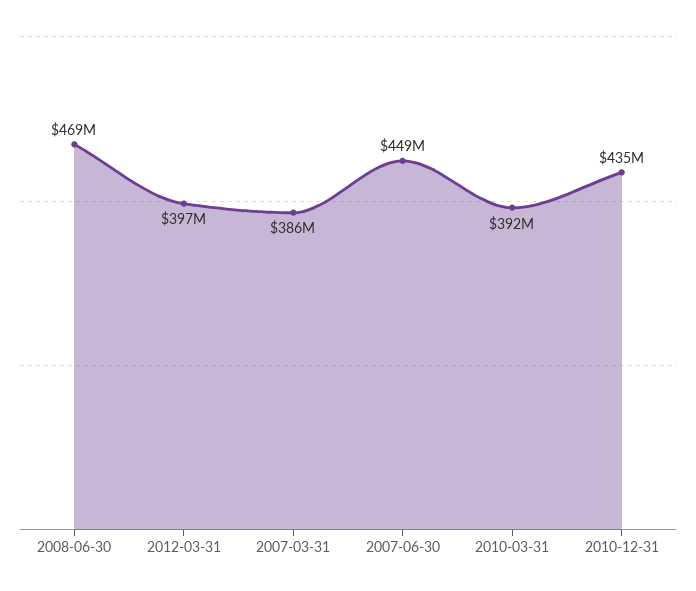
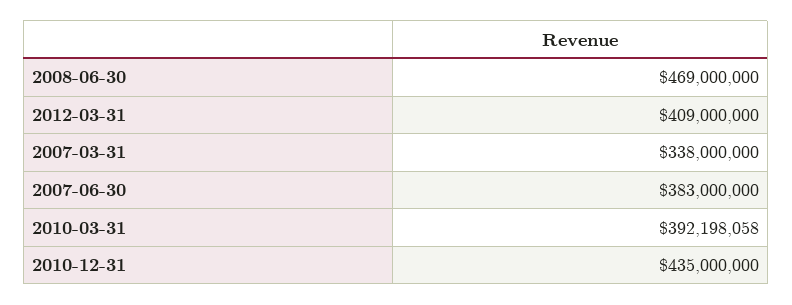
2012-03-31: 397000000 -> 409000000
2007-03-31: 386000000 -> 338000000
2007-06-30: 449000000 -> 383000000

